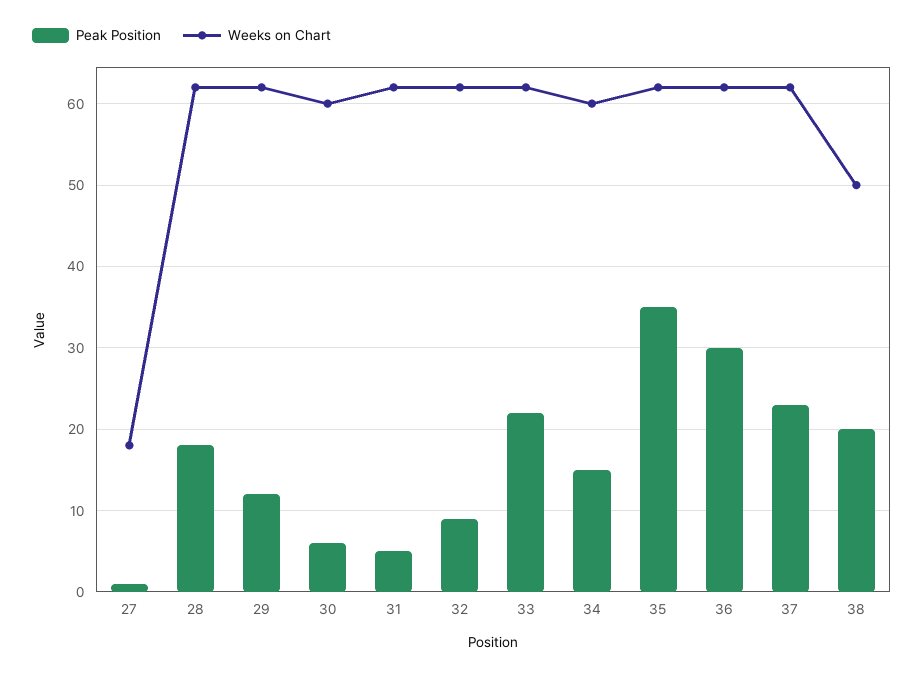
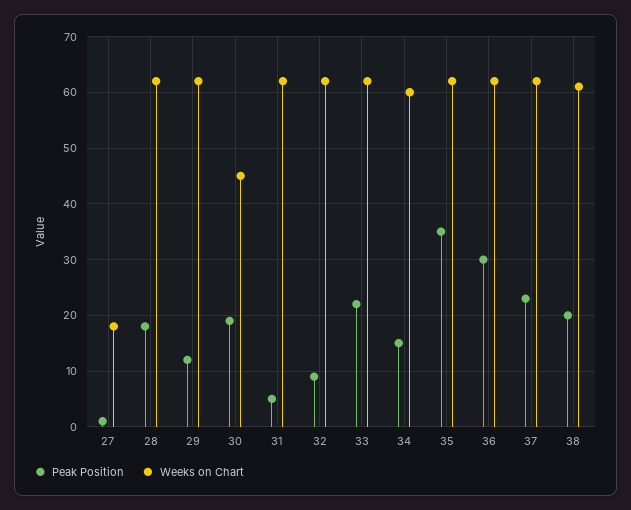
Peak Position, 30: 6 -> 20
Weeks on Chart, 30: 60 -> 45
Weeks on Chart, 38: 50 -> 60

